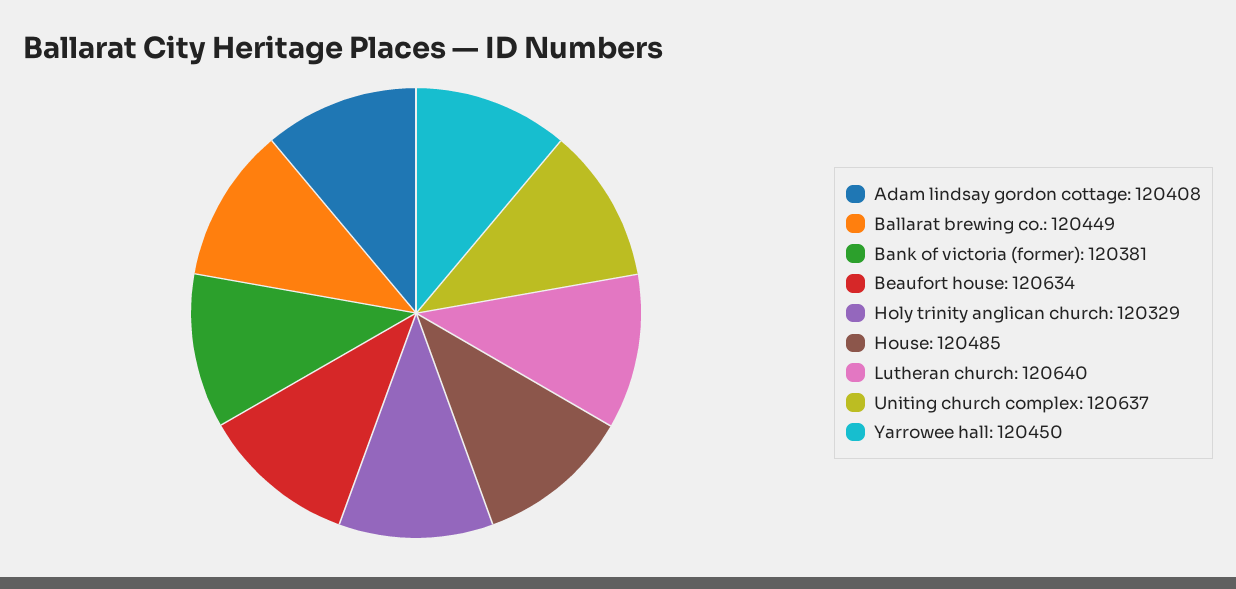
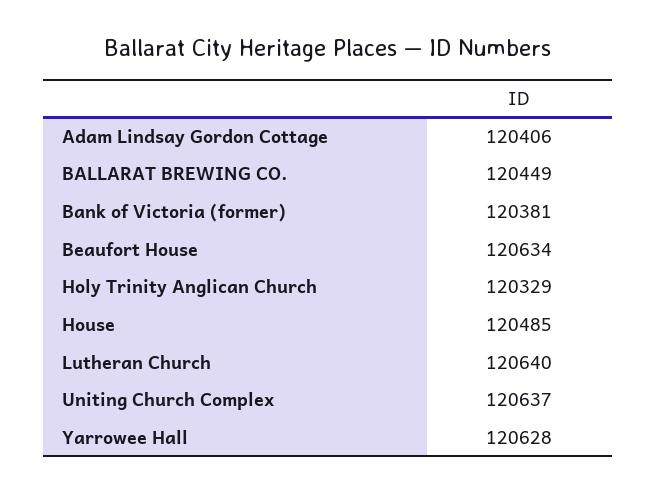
Adam lindsay gordon cottage: 120408 -> 120406
Yarrowee hall: 120450 -> 120628

